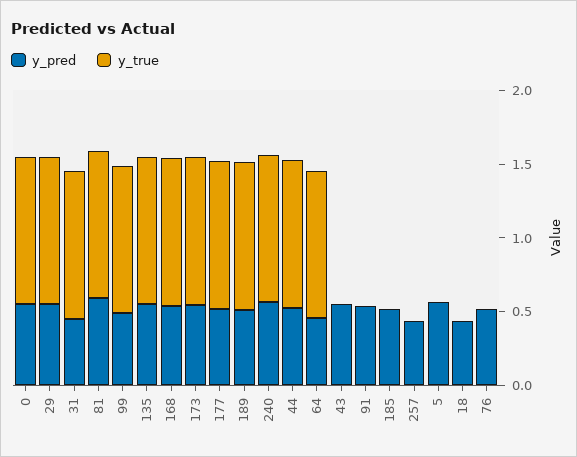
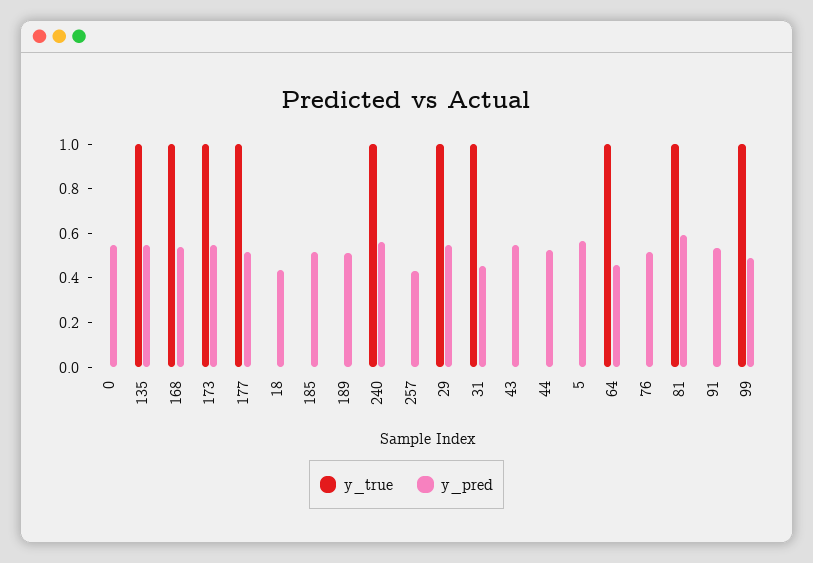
y_true, 0: 1 -> 0
y_true, 189: 1 -> 0
y_true, 44: 1 -> 0

